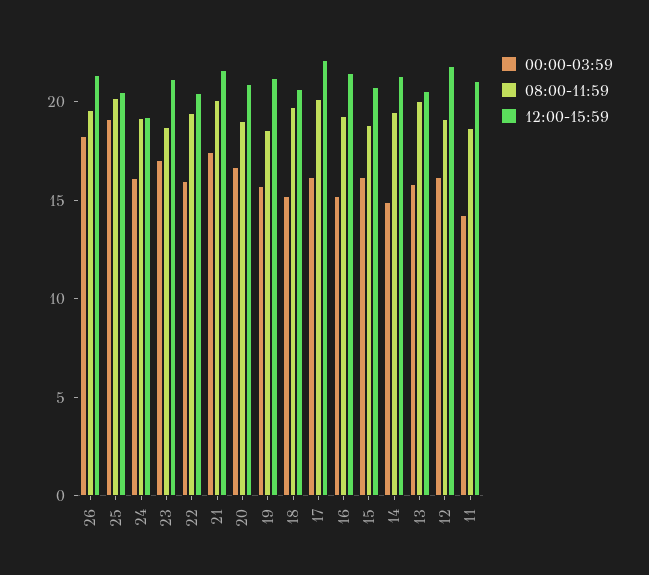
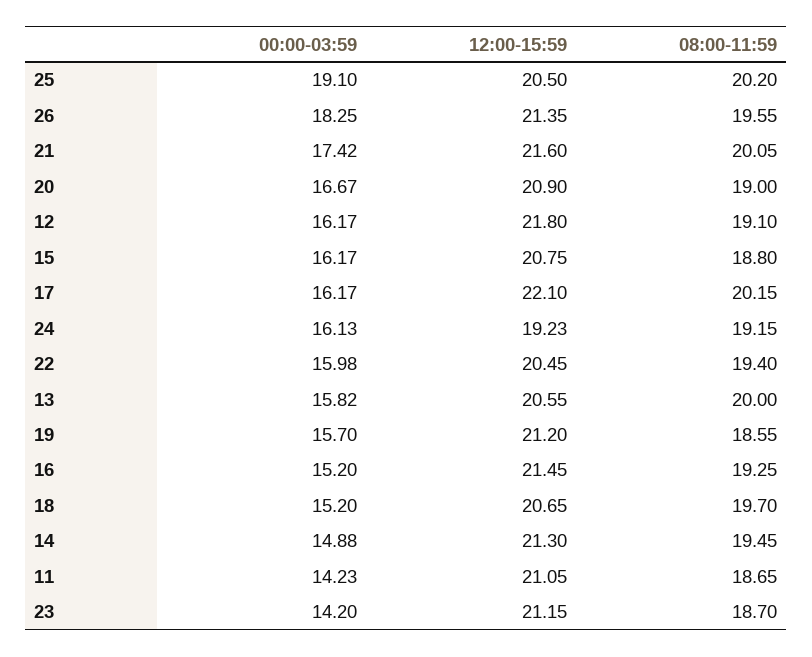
00:00-03:59, 23: 17 -> 14.2

